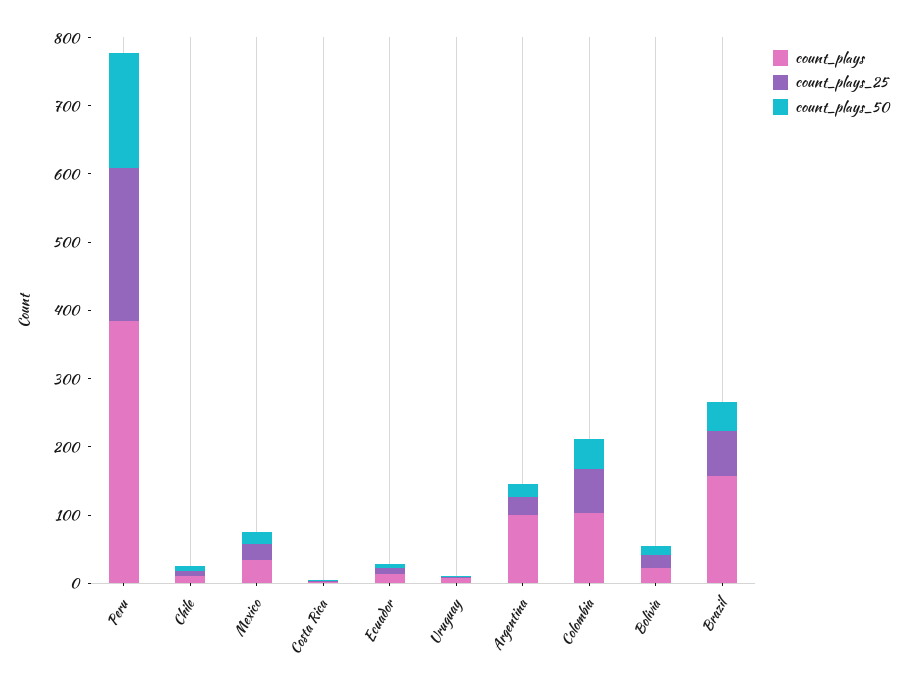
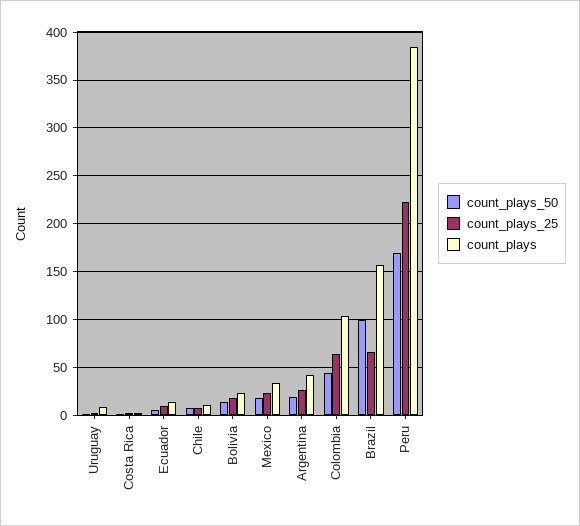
count_plays, Argentina: 100 -> 40
count_plays_50, Brazil: 40 -> 100

